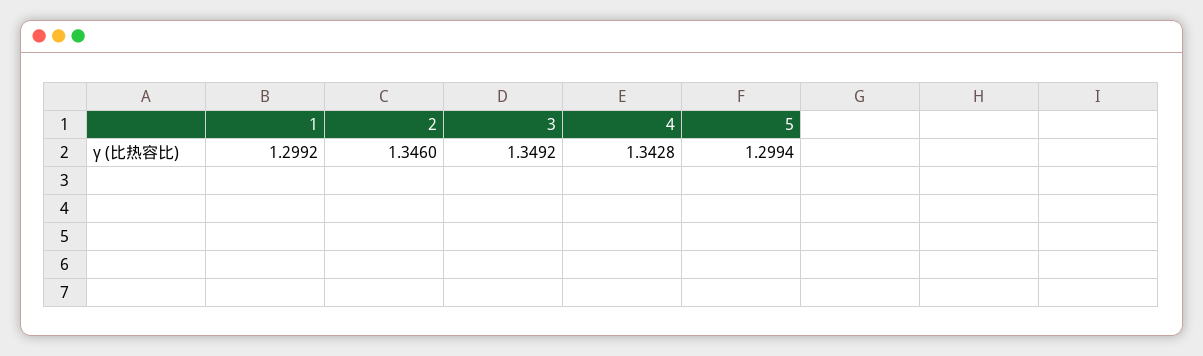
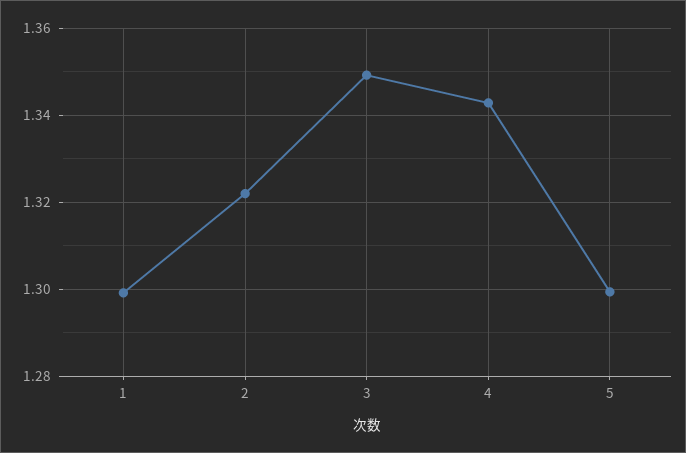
2: 1.346 -> 1.322

